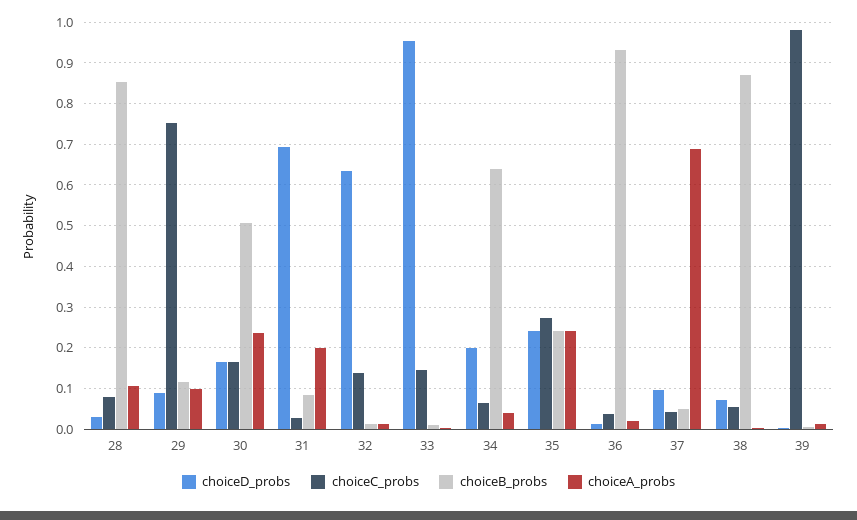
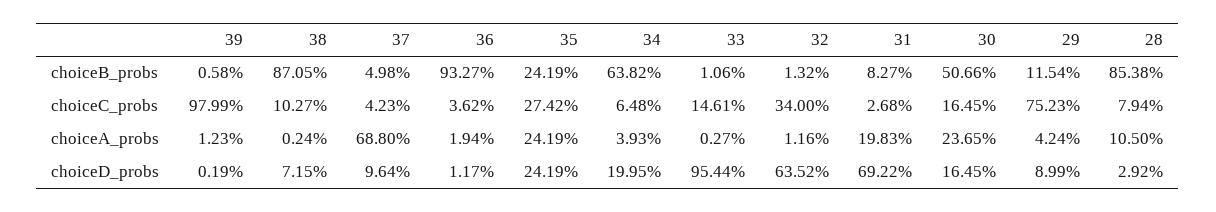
choiceA_probs, 29: 0.1 -> 0.0424
choiceC_probs, 32: 0.14 -> 0.34
choiceC_probs, 38: 0.06 -> 0.1027

